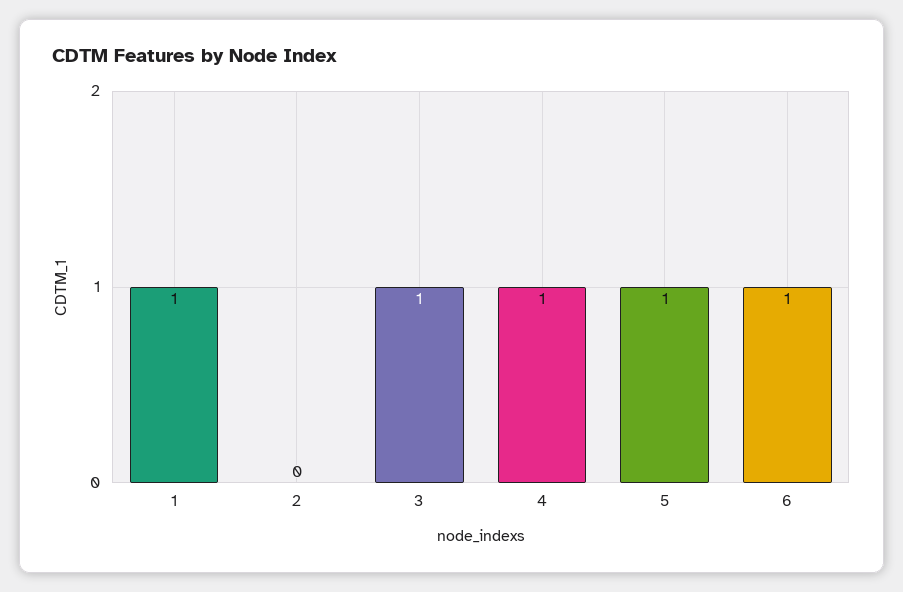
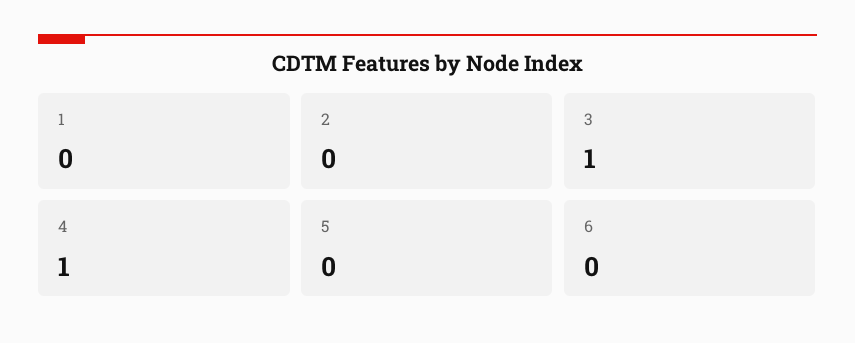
1: 1 -> 0
5: 1 -> 0
6: 1 -> 0

